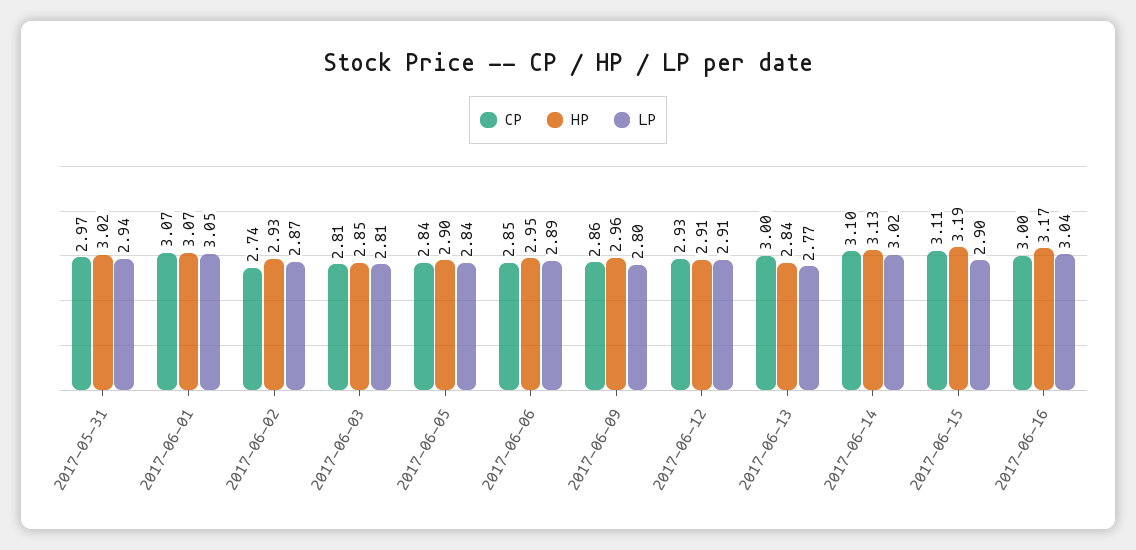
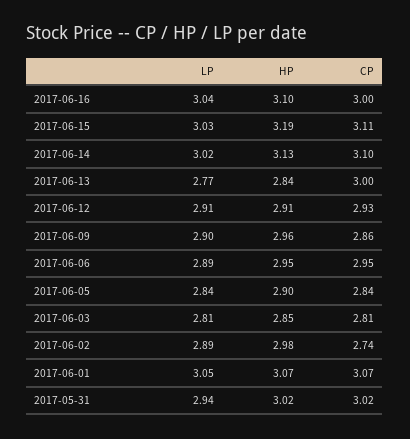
CP, 2017-05-31: 2.97 -> 3.02
HP, 2017-06-02: 2.93 -> 2.98
LP, 2017-06-02: 2.87 -> 2.89
CP, 2017-06-06: 2.85 -> 2.95
LP, 2017-06-09: 2.8 -> 2.9
LP, 2017-06-15: 2.9 -> 3.03
HP, 2017-06-16: 3.17 -> 3.1

